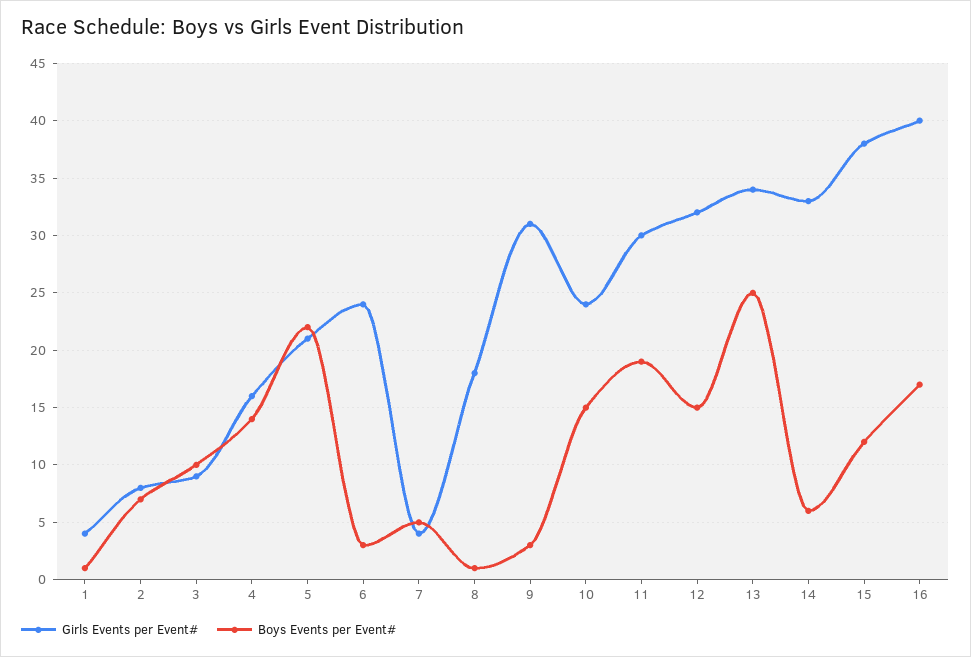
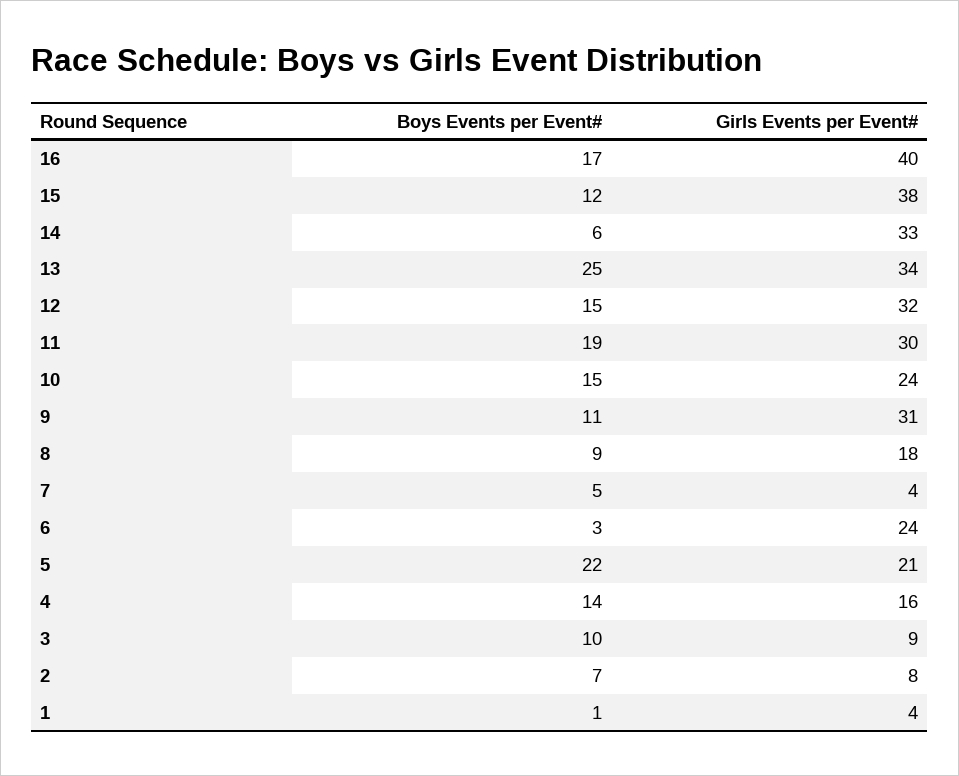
Boys Events per Event#, 8: 1 -> 9
Boys Events per Event#, 9: 3 -> 11

